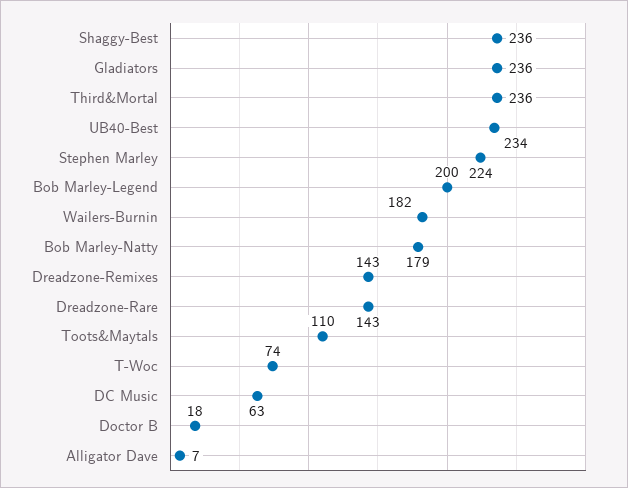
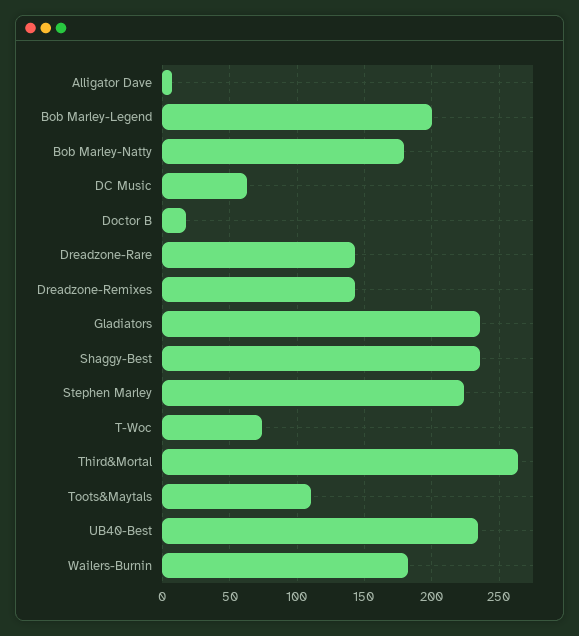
Third&Mortal: 236 -> 265

